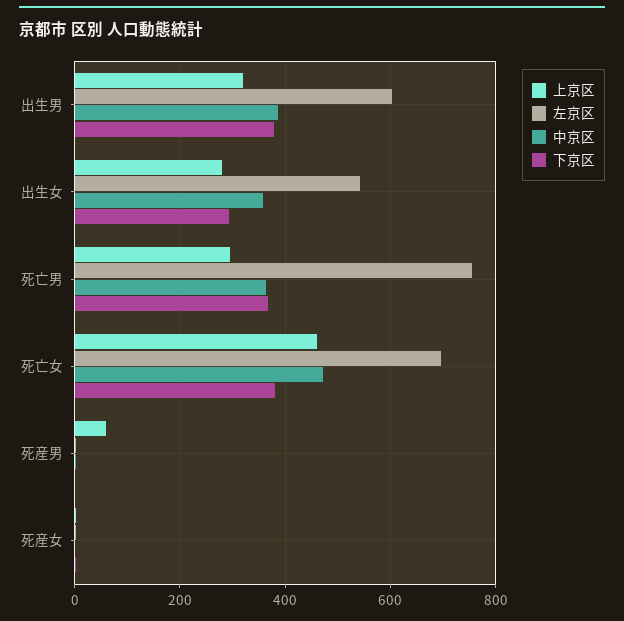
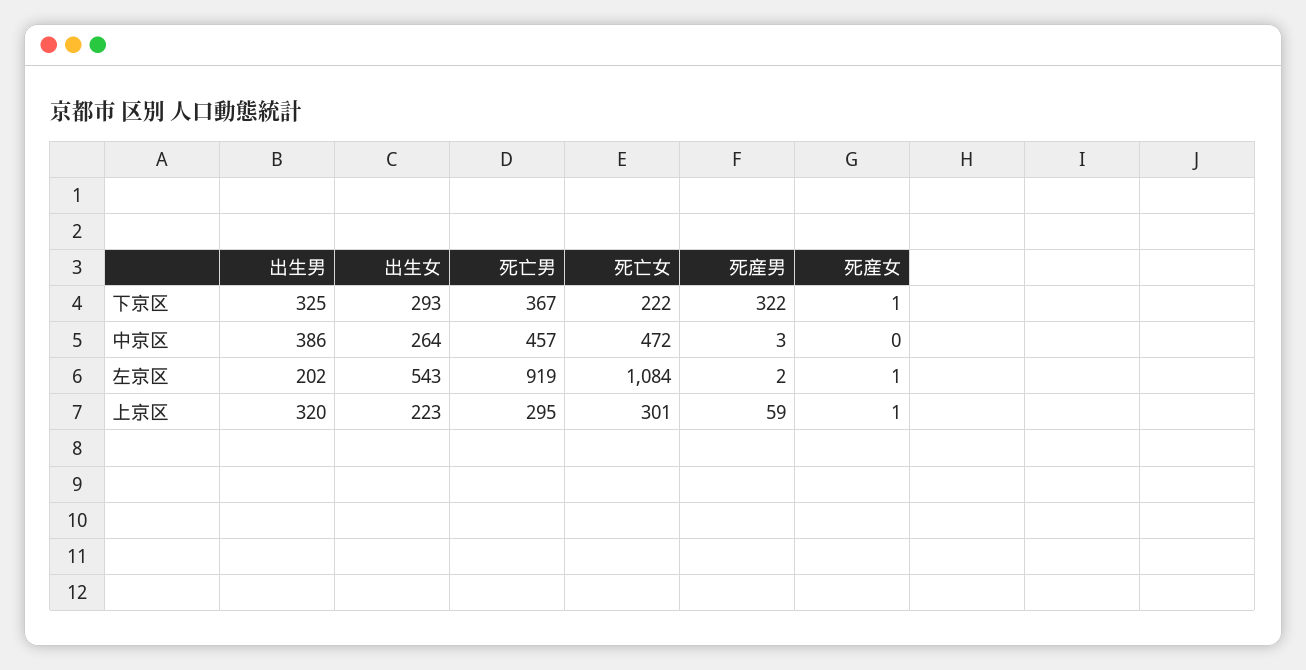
左京区, 出生男: 600 -> 202
下京区, 出生男: 380 -> 325
上京区, 出生女: 280 -> 223
中京区, 出生女: 360 -> 264
左京区, 死亡男: 760 -> 919
中京区, 死亡男: 360 -> 457
上京区, 死亡女: 460 -> 301
左京区, 死亡女: 700 -> 1084
下京区, 死亡女: 380 -> 222
下京区, 死産男: 0 -> 322

